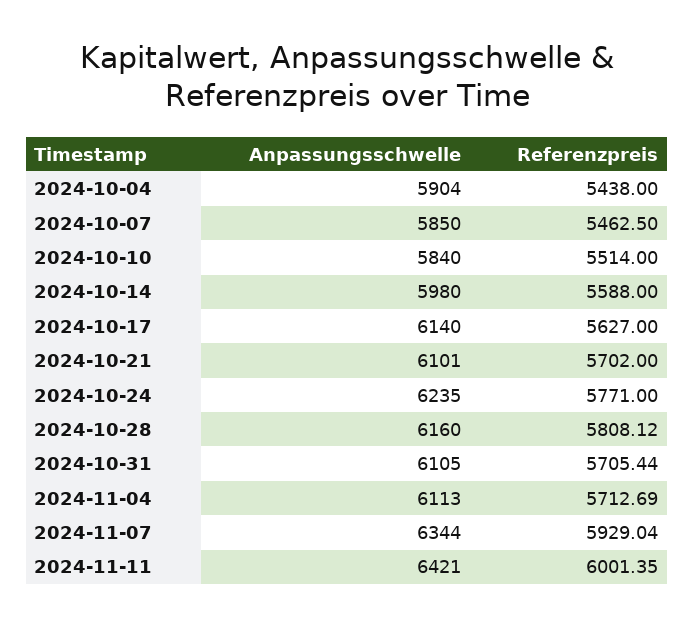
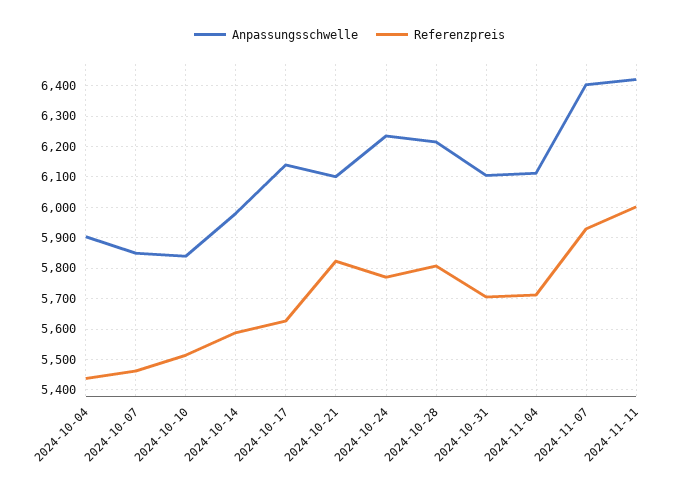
Referenzpreis, 2024-10-21: 5702 -> 5820
Anpassungsschwelle, 2024-10-28: 6160 -> 6220
Anpassungsschwelle, 2024-11-07: 6344 -> 6400

